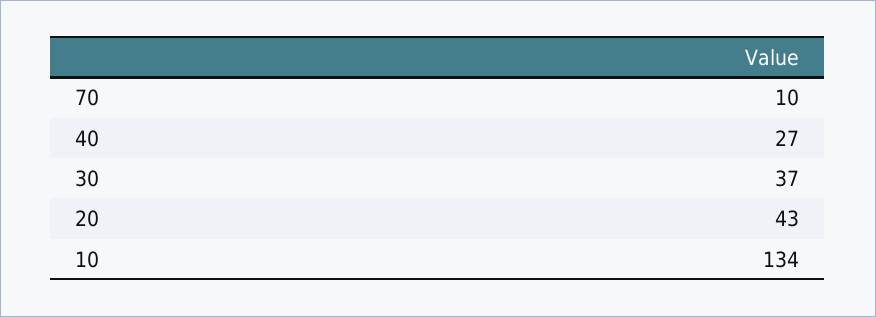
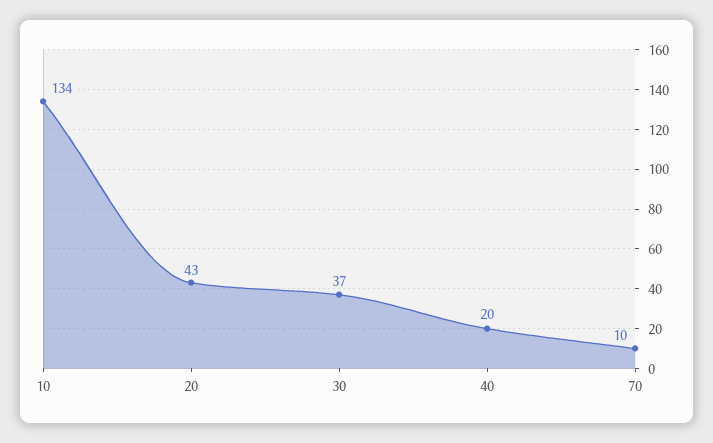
40: 27 -> 20

